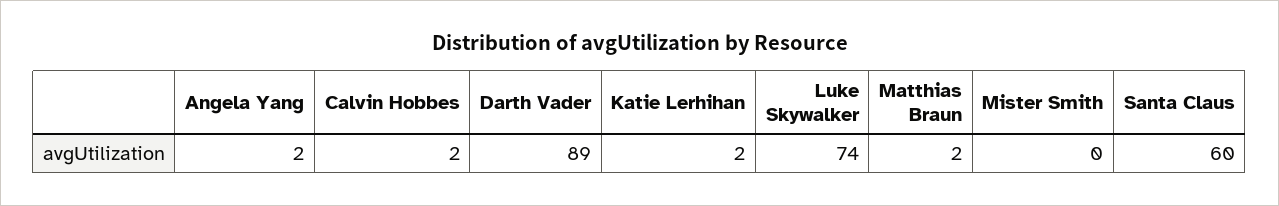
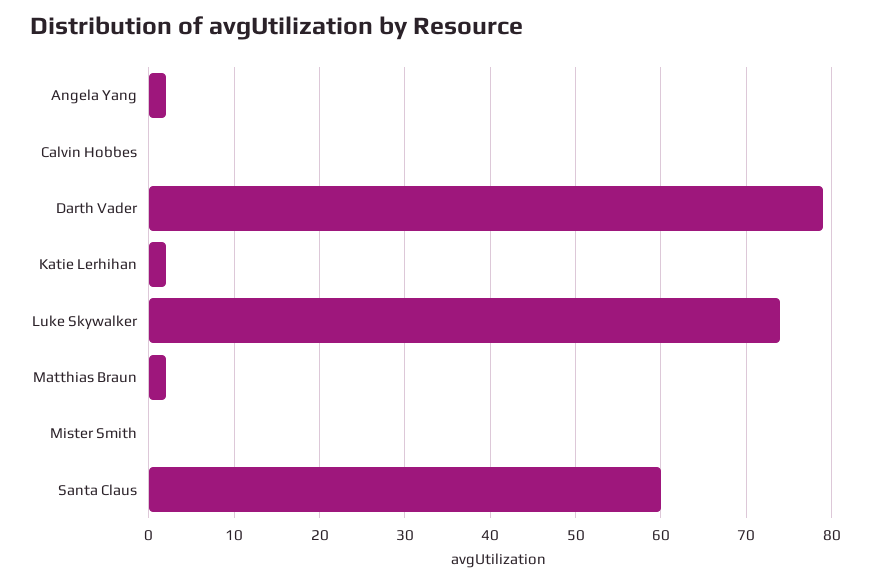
Calvin Hobbes: 2 -> 0
Darth Vader: 89 -> 79

